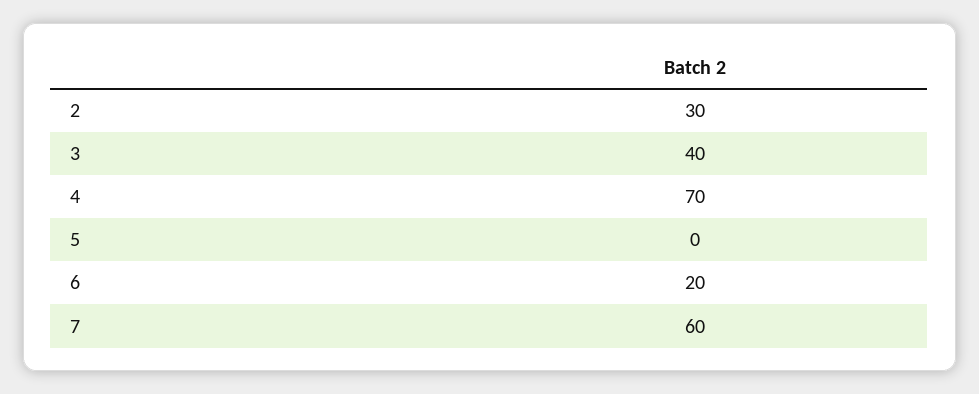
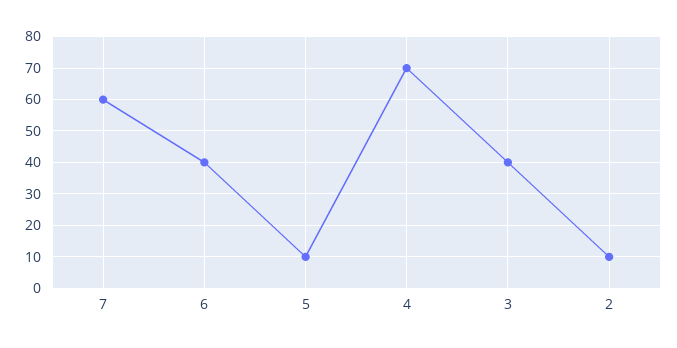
2: 30 -> 10
5: 0 -> 10
6: 20 -> 40

